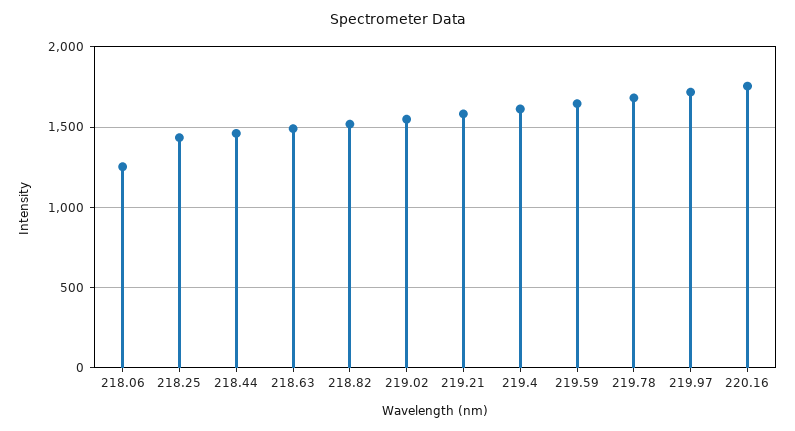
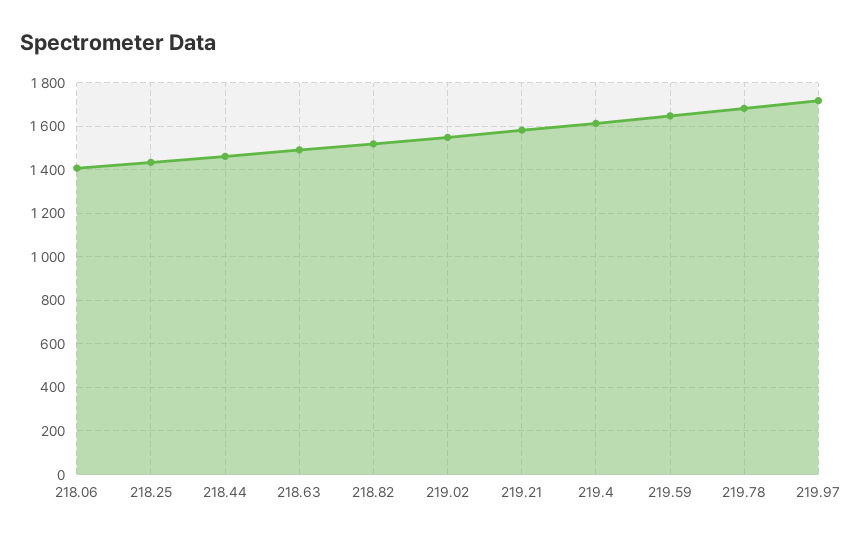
218.06: 1250 -> 1400
220.16: 1750 -> none

